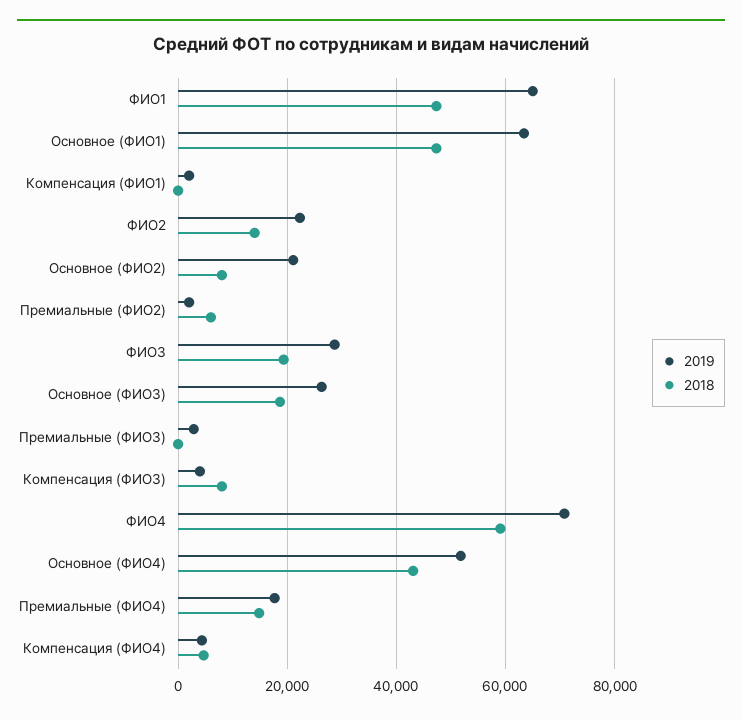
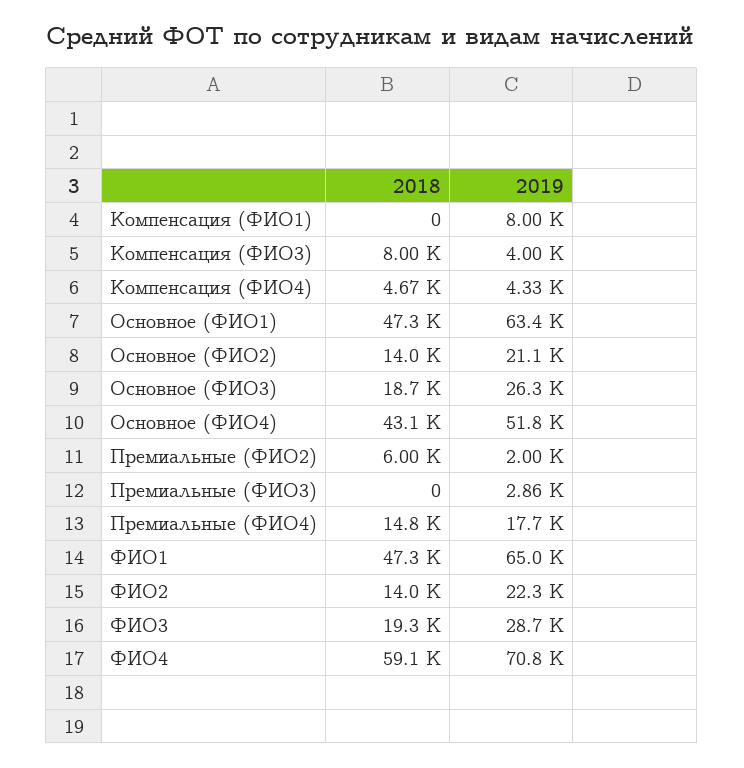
2019, Компенсация (ФИО1): 2000 -> 8000
2018, Основное (ФИО2): 8000 -> 14000

